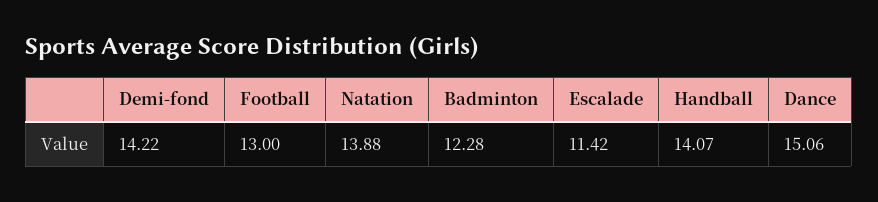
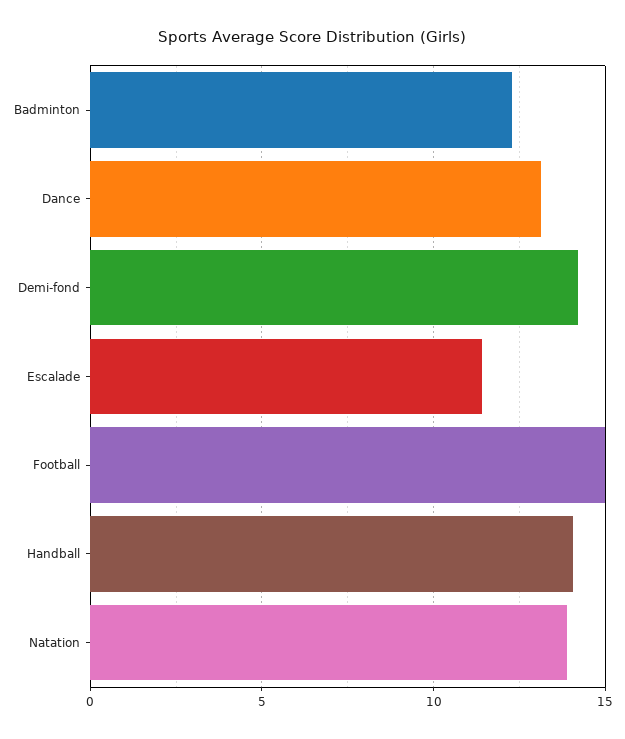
Football: 13 -> 15
Dance: 15.06 -> 13

